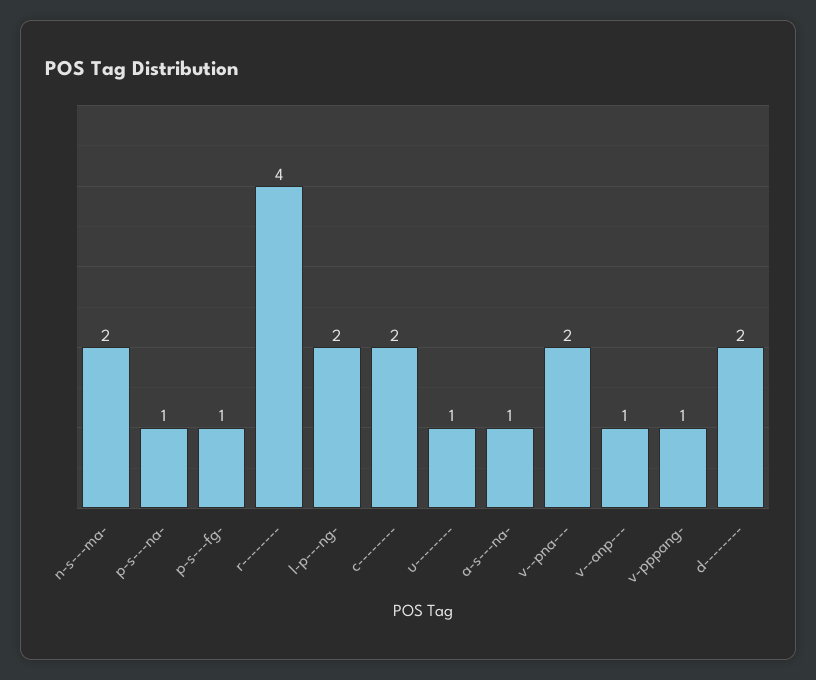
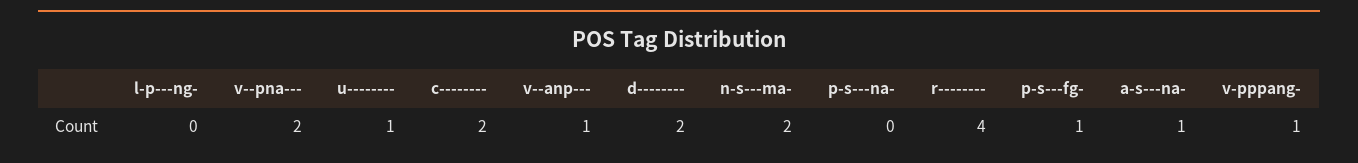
p-s---na-: 1 -> 0
l-p---ng-: 2 -> 0

